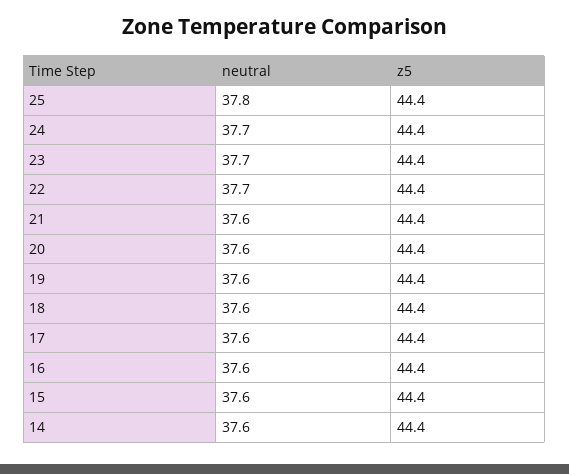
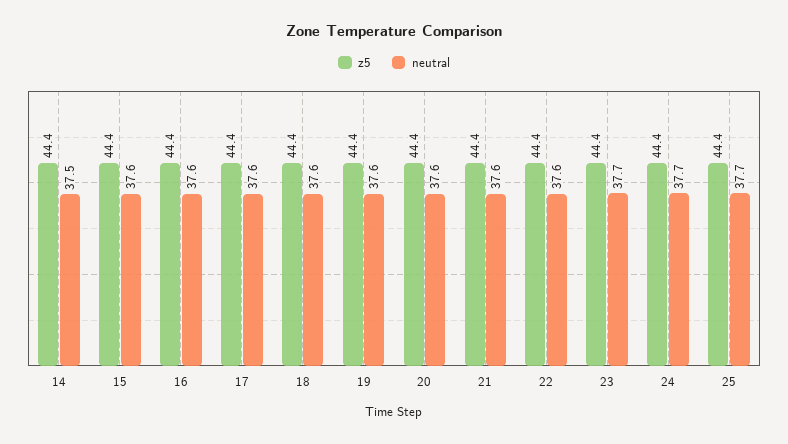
neutral, 25: 37.8 -> 37.7
neutral, 22: 37.7 -> 37.6
neutral, 14: 37.6 -> 37.5

